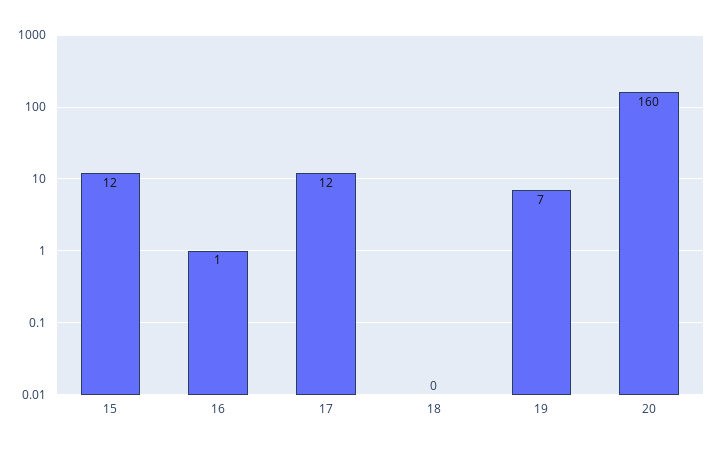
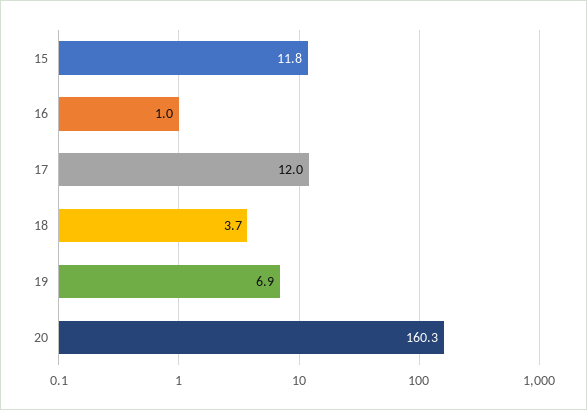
18: 0 -> 3.7

